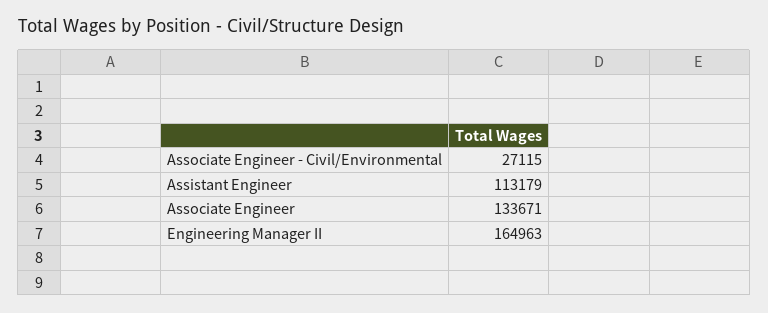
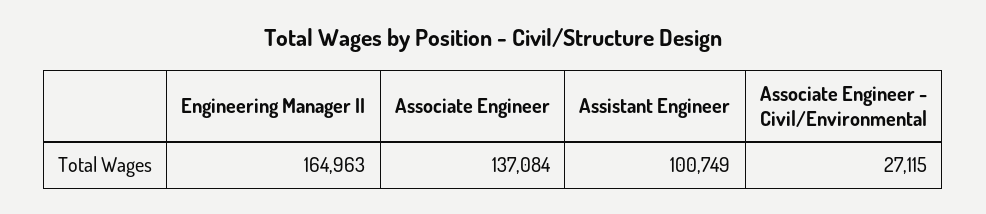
Assistant Engineer: 113179 -> 100749
Associate Engineer: 133671 -> 137084

